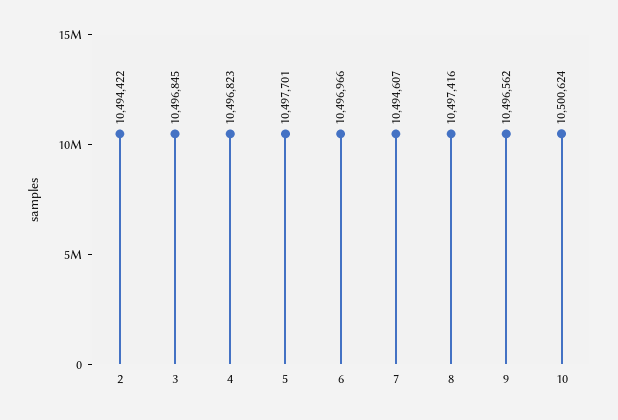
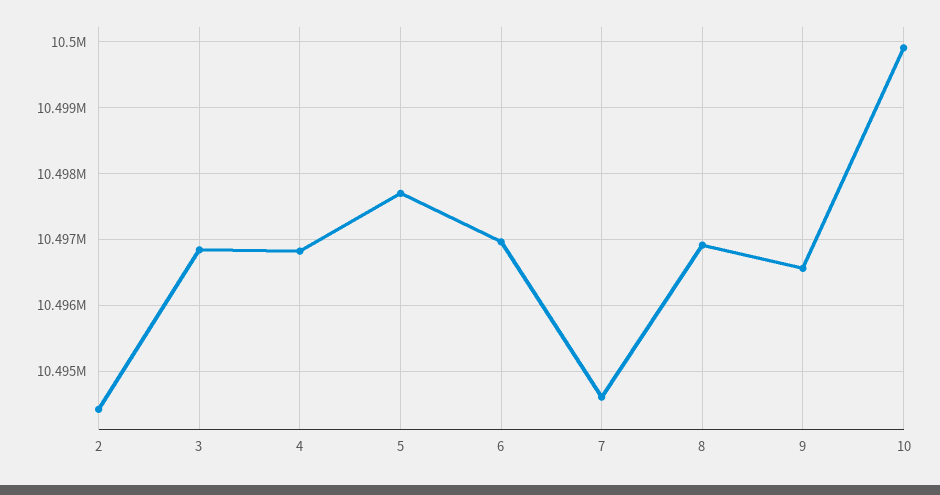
8: 10497416 -> 10496900
10: 10500624 -> 10499900

